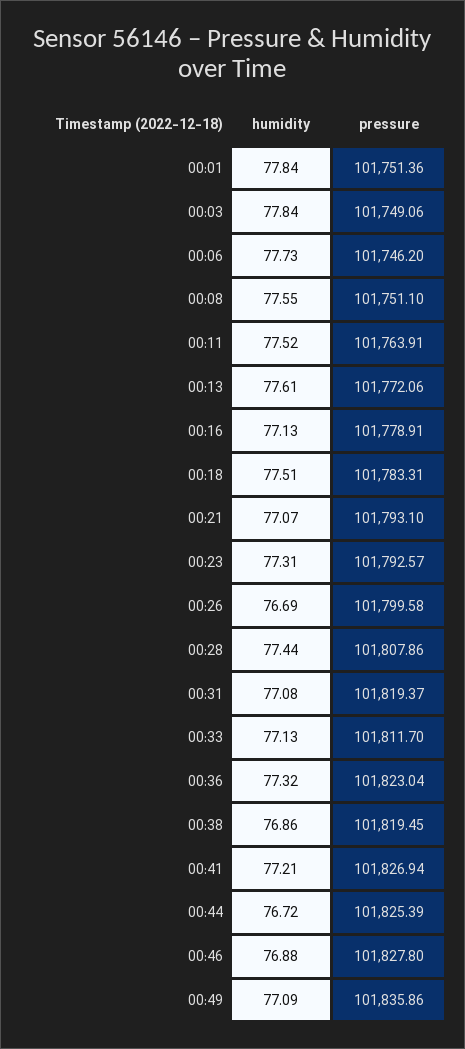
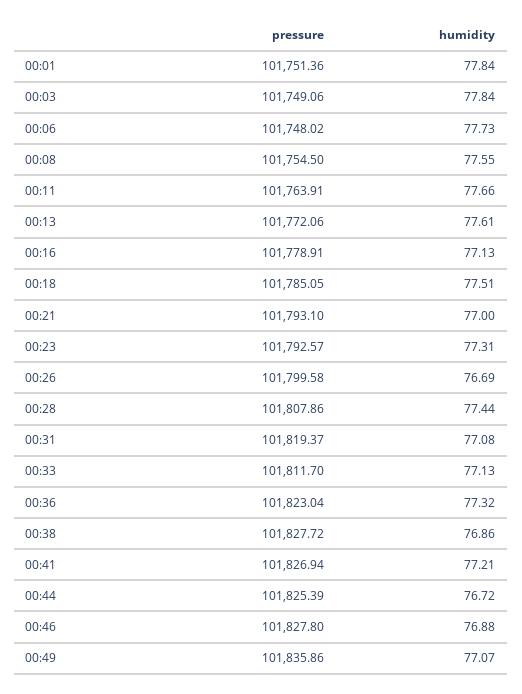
pressure, 00:06: 101746.2 -> 101748.02
pressure, 00:08: 101751.1 -> 101754.5
humidity, 00:11: 77.52 -> 77.66
pressure, 00:18: 101783.31 -> 101785.05
humidity, 00:21: 77.07 -> 77
pressure, 00:38: 101819.45 -> 101827.72
humidity, 00:49: 77.09 -> 77.07

